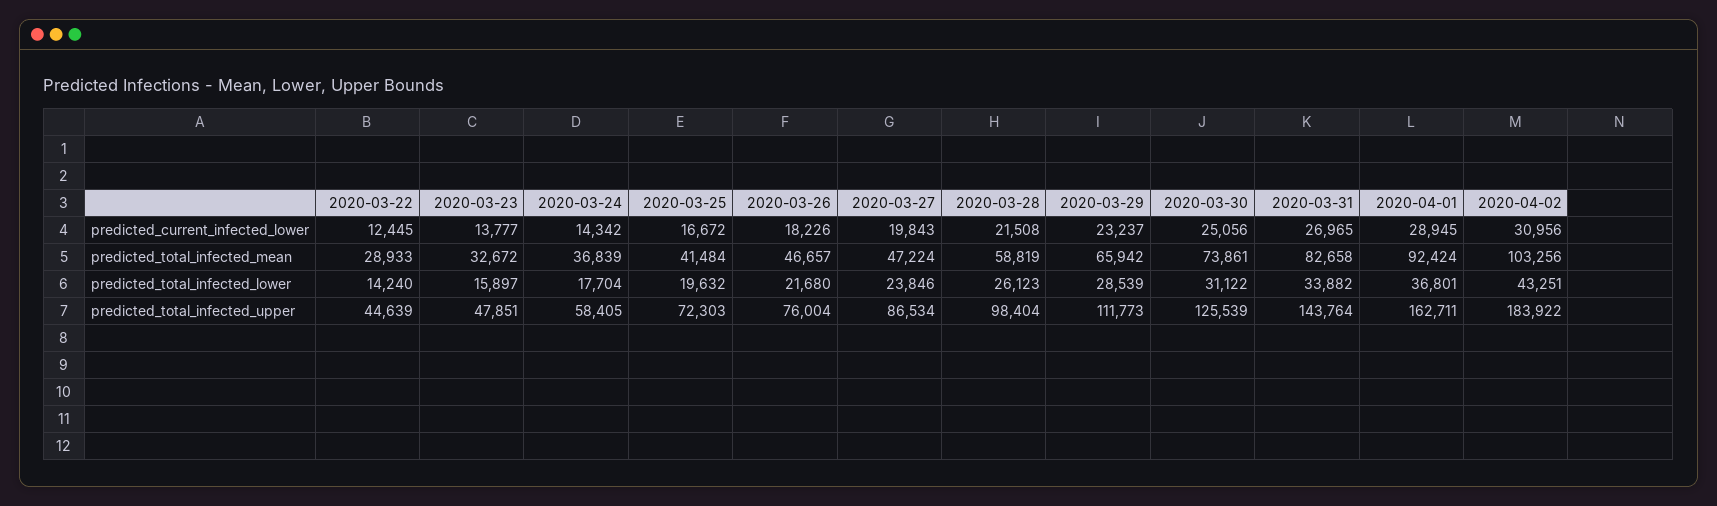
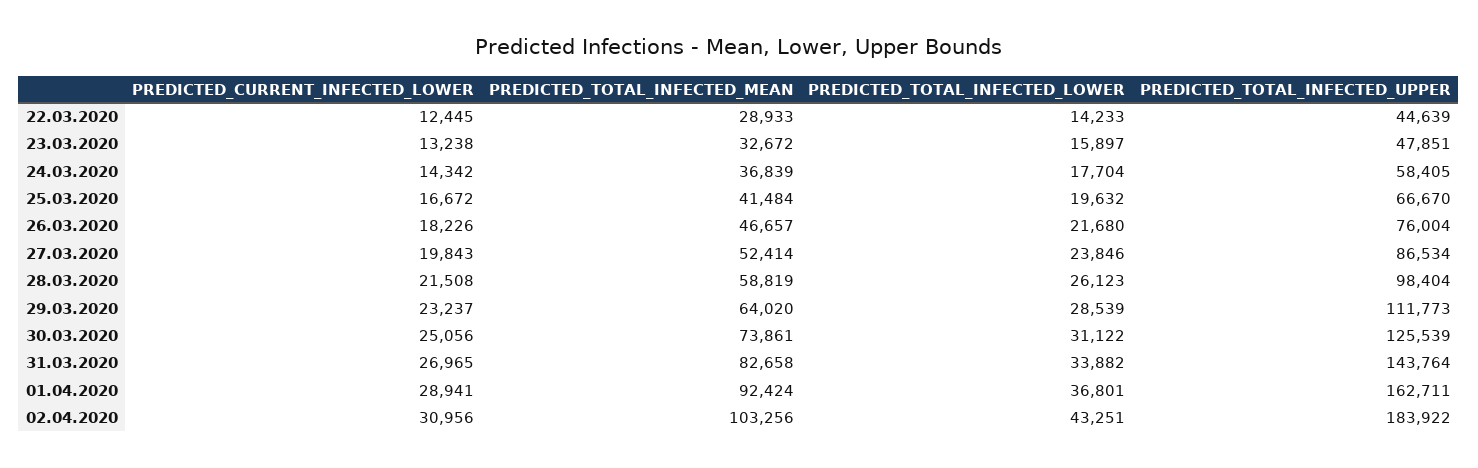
2020-03-23, predicted_current_infected_lower: 13777 -> 13238
2020-04-01, predicted_current_infected_lower: 28945 -> 28941
2020-03-27, predicted_total_infected_mean: 47224 -> 52414
2020-03-29, predicted_total_infected_mean: 65942 -> 64020
2020-03-22, predicted_total_infected_lower: 14240 -> 14233
2020-03-25, predicted_total_infected_upper: 72303 -> 66670

